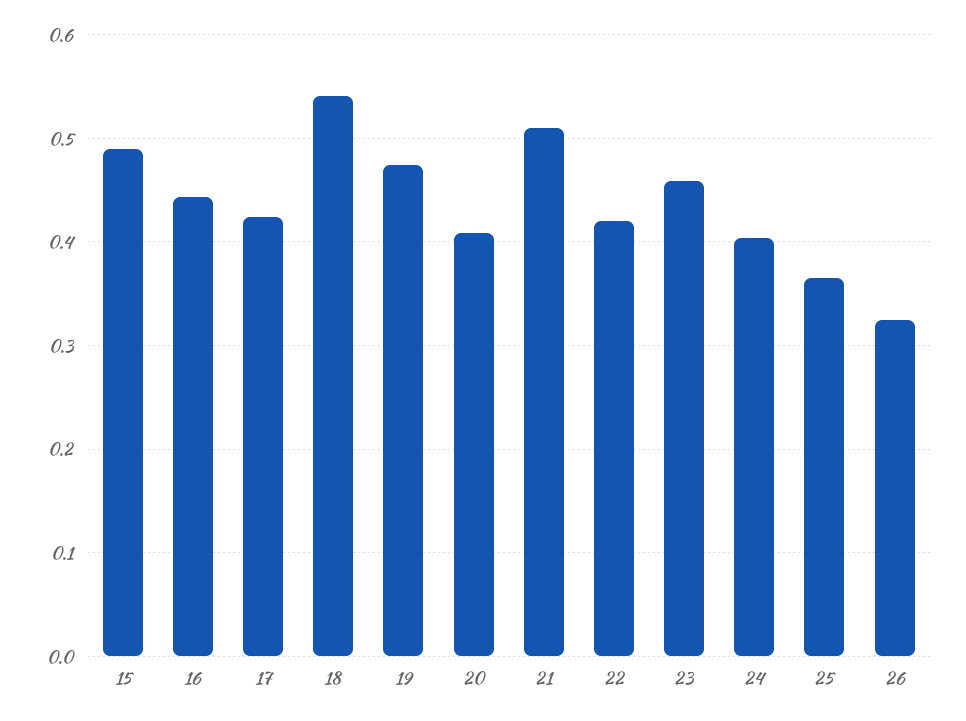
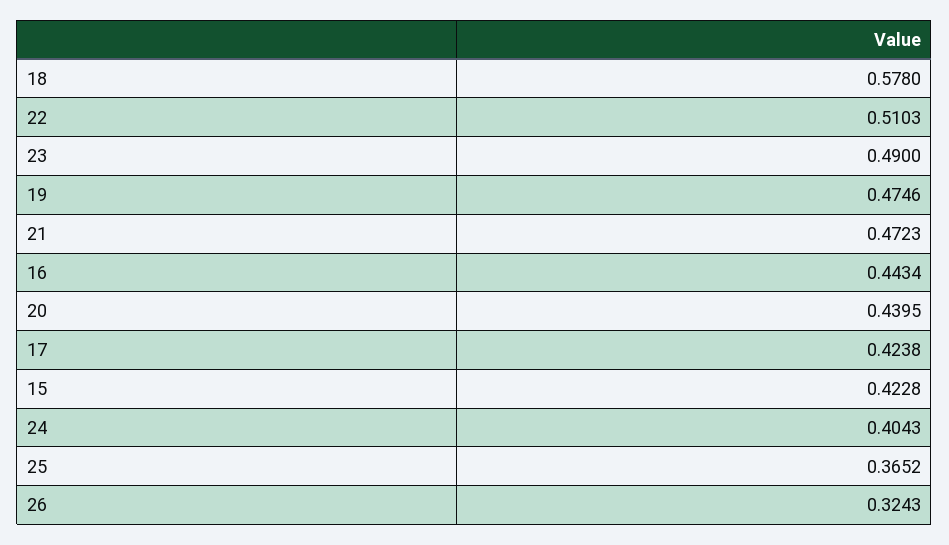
15: 0.49 -> 0.4228
18: 0.54 -> 0.578
20: 0.41 -> 0.4395
21: 0.51 -> 0.4723
22: 0.42 -> 0.5103
23: 0.46 -> 0.49

